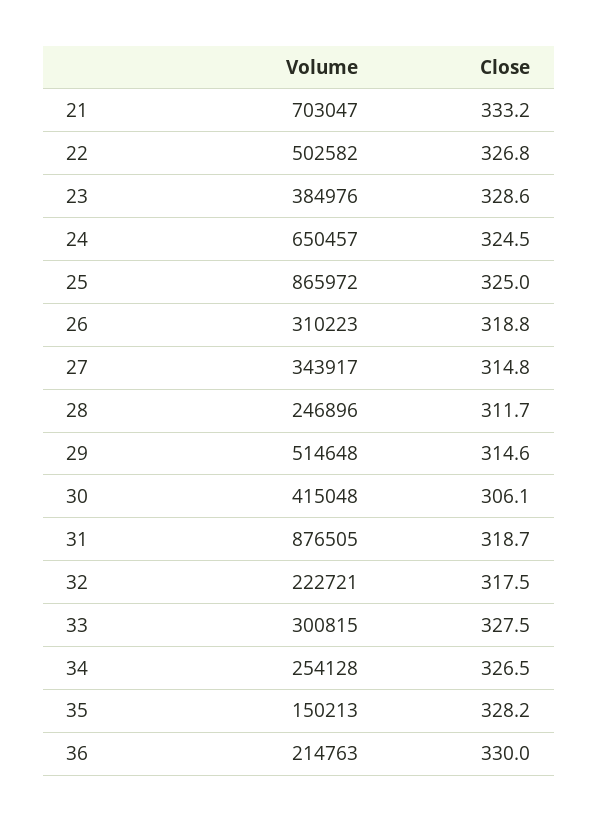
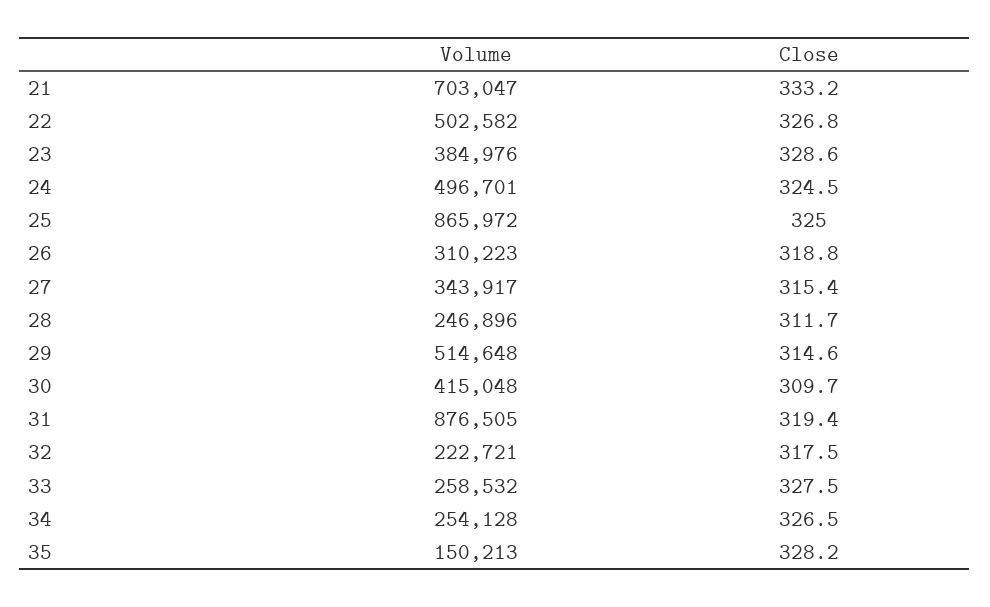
Volume, 24: 650457 -> 496701
Close, 27: 314.8 -> 315.4
Close, 30: 306.1 -> 309.7
Close, 31: 318.7 -> 319.4
Volume, 33: 300815 -> 258532
Volume, 36: 214763 -> none
Close, 36: 330 -> none

